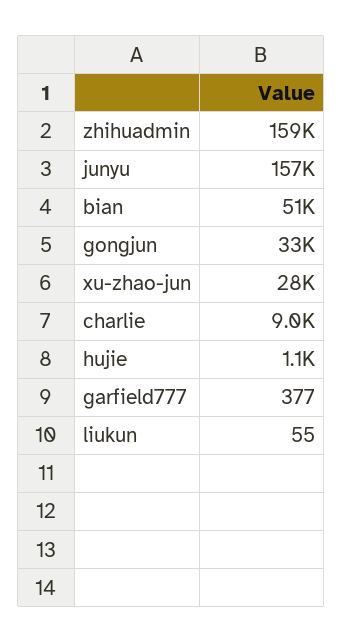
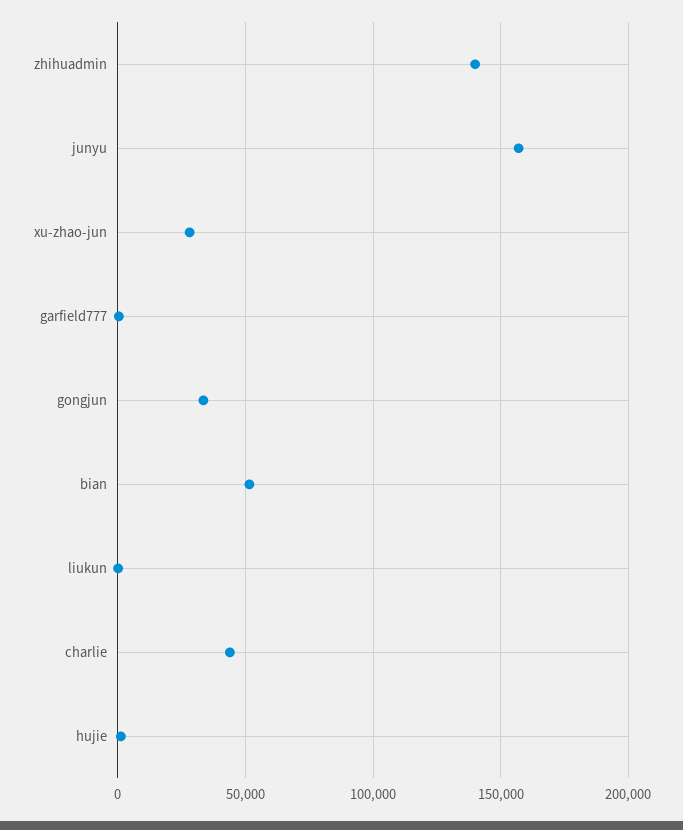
zhihuadmin: 159000 -> 140000
charlie: 9000 -> 45000

